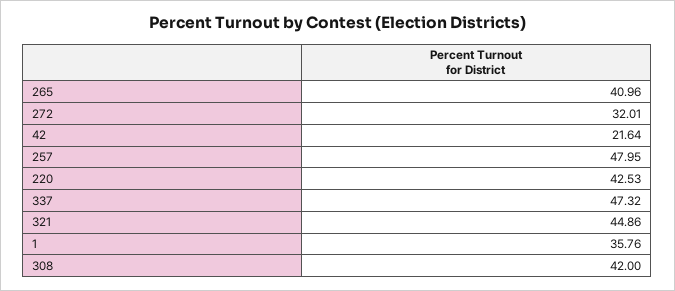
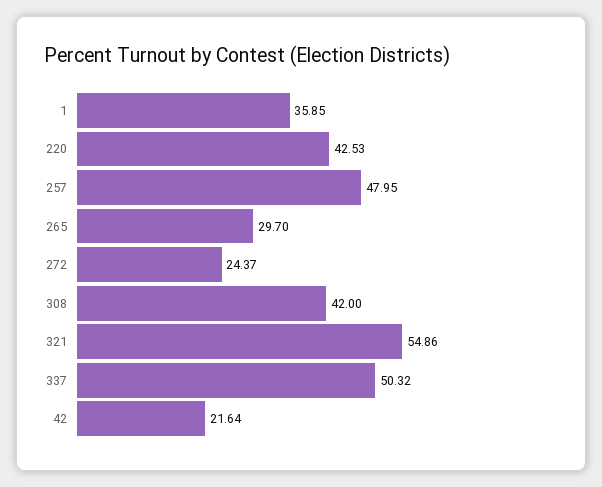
265: 40.96 -> 29.7
272: 32.01 -> 24.37
337: 47.32 -> 50.32
321: 44.86 -> 54.86
1: 35.76 -> 35.85

